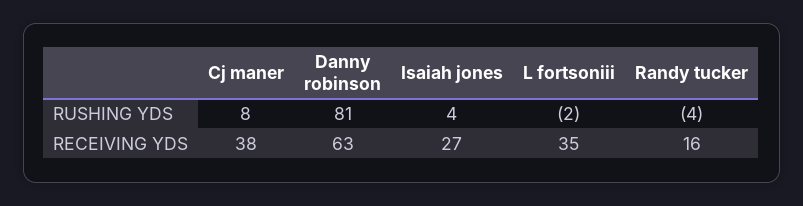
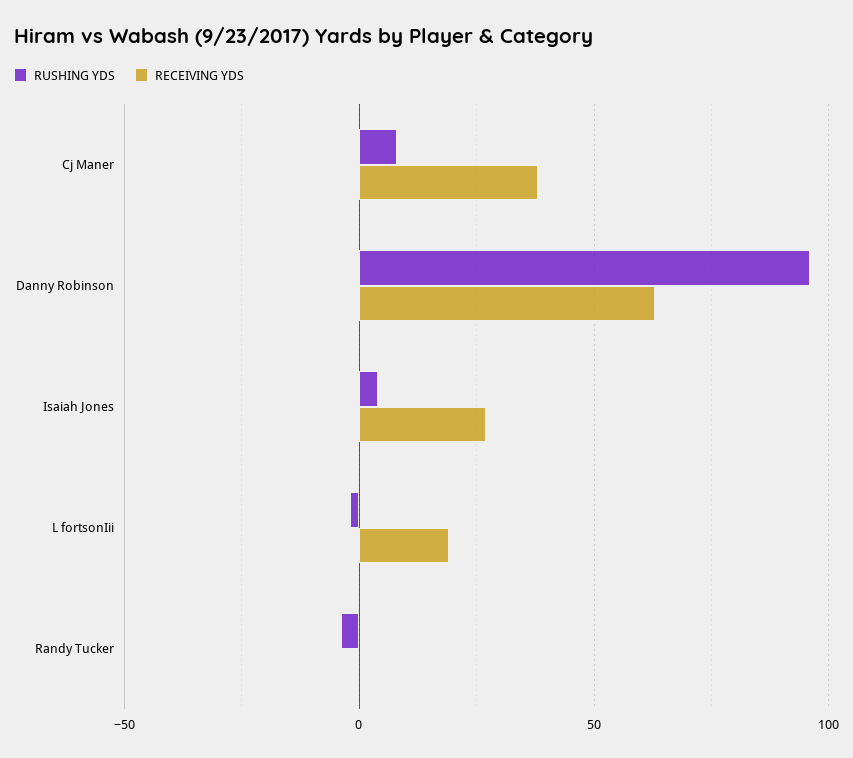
RUSHING YDS, Danny robinson: 81 -> 95
RECEIVING YDS, L fortsoniii: 35 -> 20
RECEIVING YDS, Randy tucker: 16 -> 0

